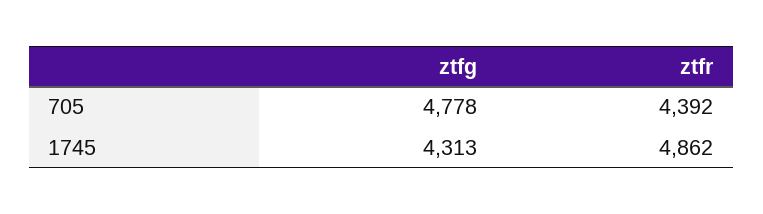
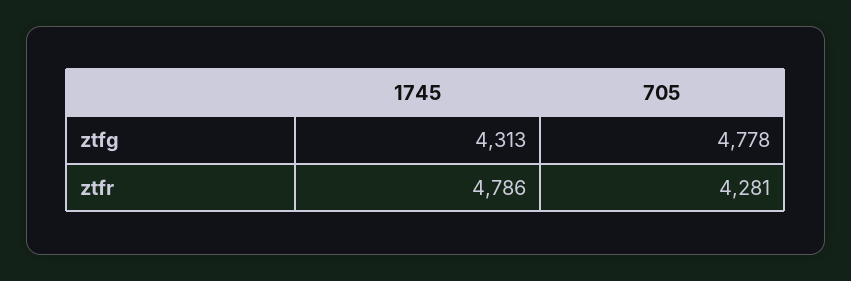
ztfr, 705: 4392 -> 4281
ztfr, 1745: 4862 -> 4786

